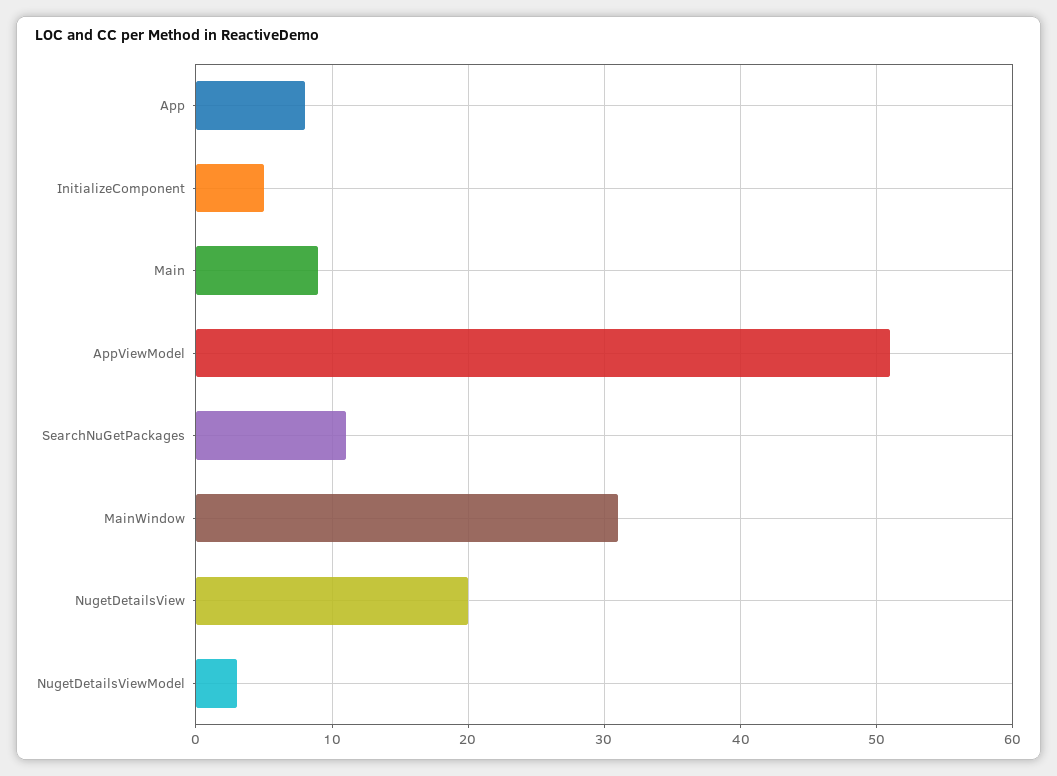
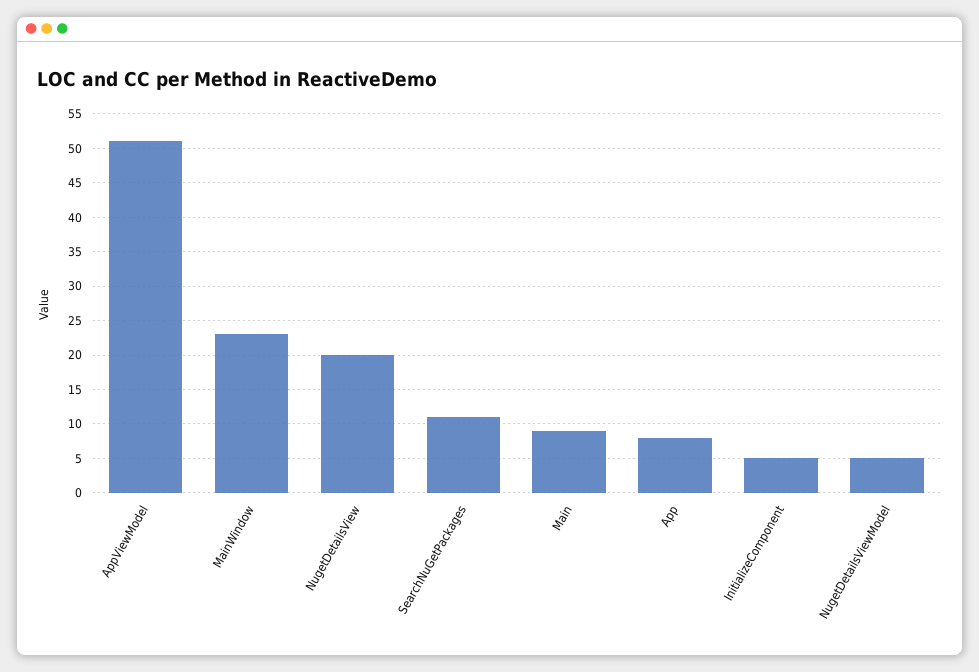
MainWindow: 31 -> 23
NugetDetailsViewModel: 3 -> 5

